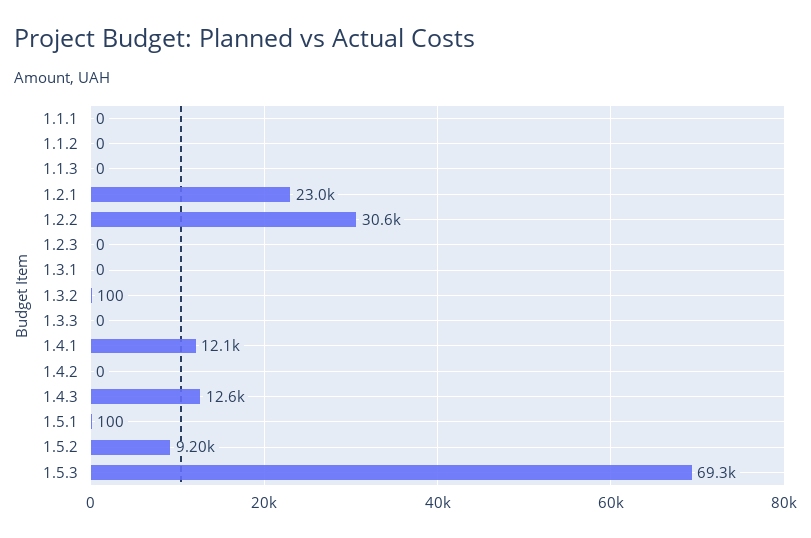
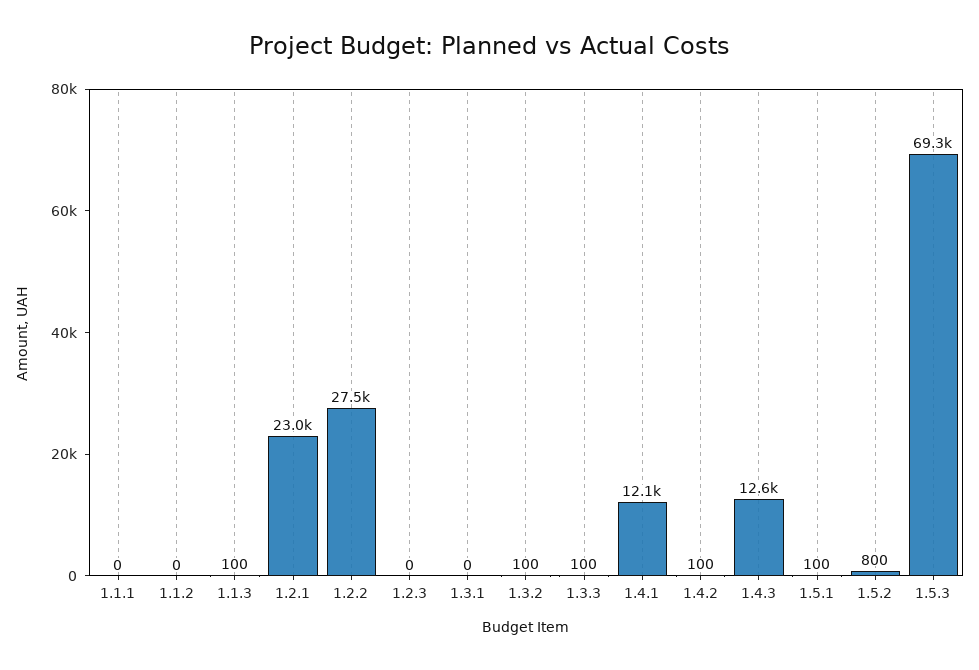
1.1.3: 0 -> 100
1.2.2: 30600 -> 27500
1.3.3: 0 -> 100
1.4.2: 0 -> 100
1.5.2: 9200 -> 800

